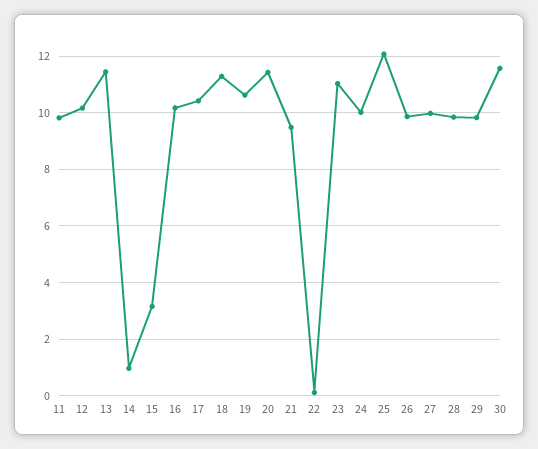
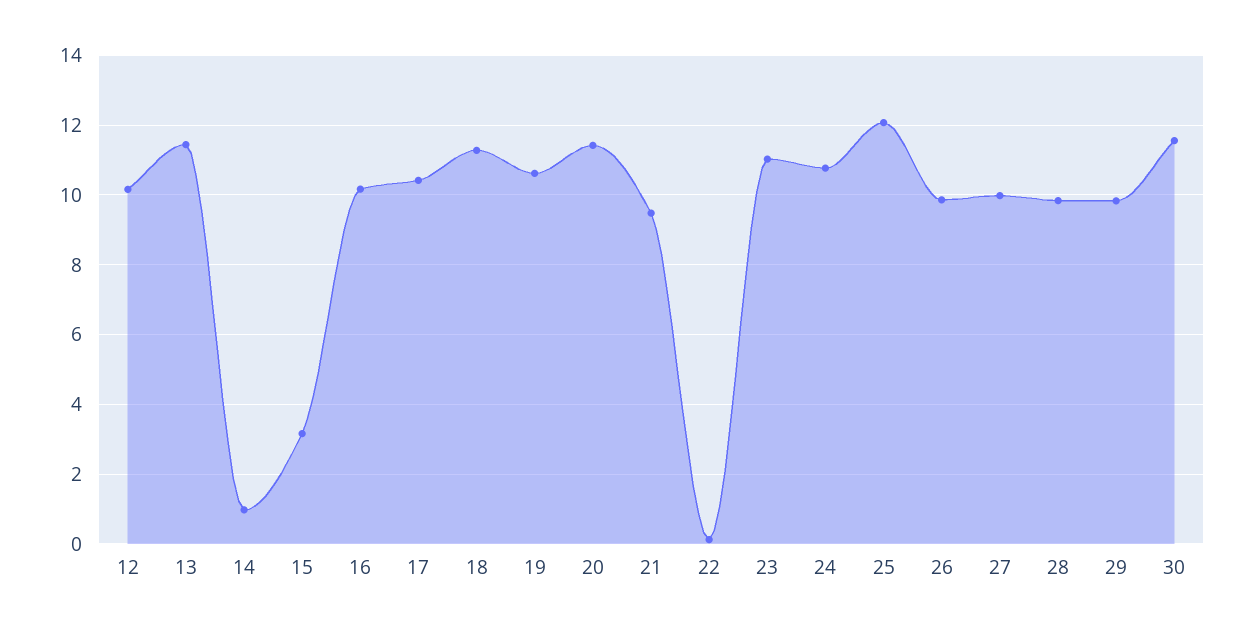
11: 9.75 -> none
24: 10 -> 10.8

